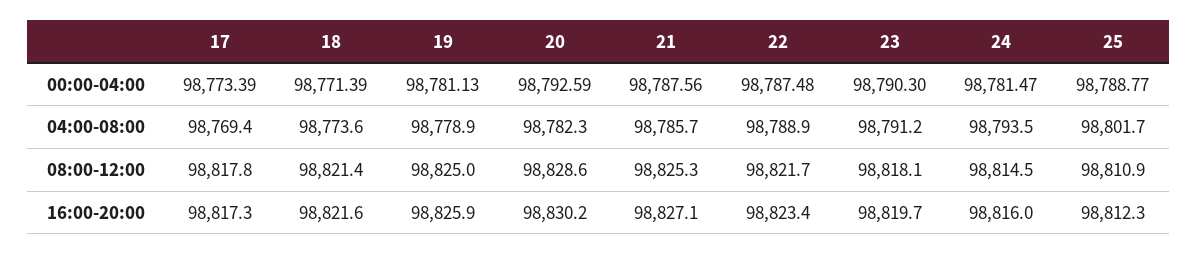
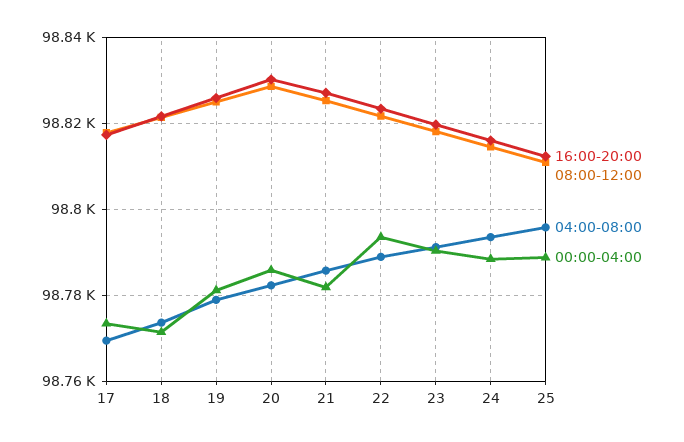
00:00-04:00, 20: 98792.59 -> 98786
00:00-04:00, 21: 98787.56 -> 98782
00:00-04:00, 22: 98787.48 -> 98794
00:00-04:00, 24: 98781.47 -> 98788
04:00-08:00, 25: 98801.7 -> 98796

